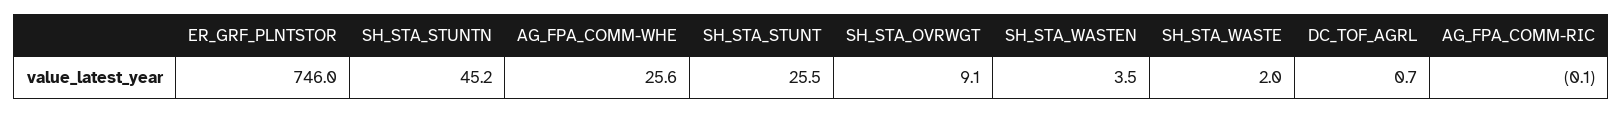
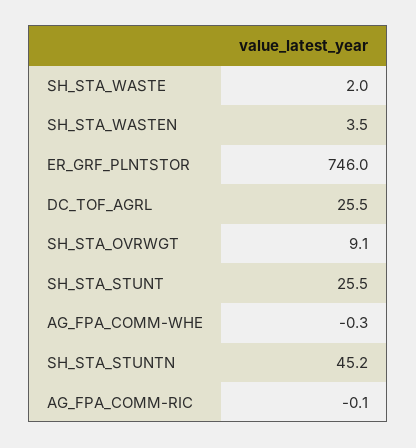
AG_FPA_COMM-WHE: 25.6 -> -0.3
DC_TOF_AGRL: 0.7 -> 25.5

